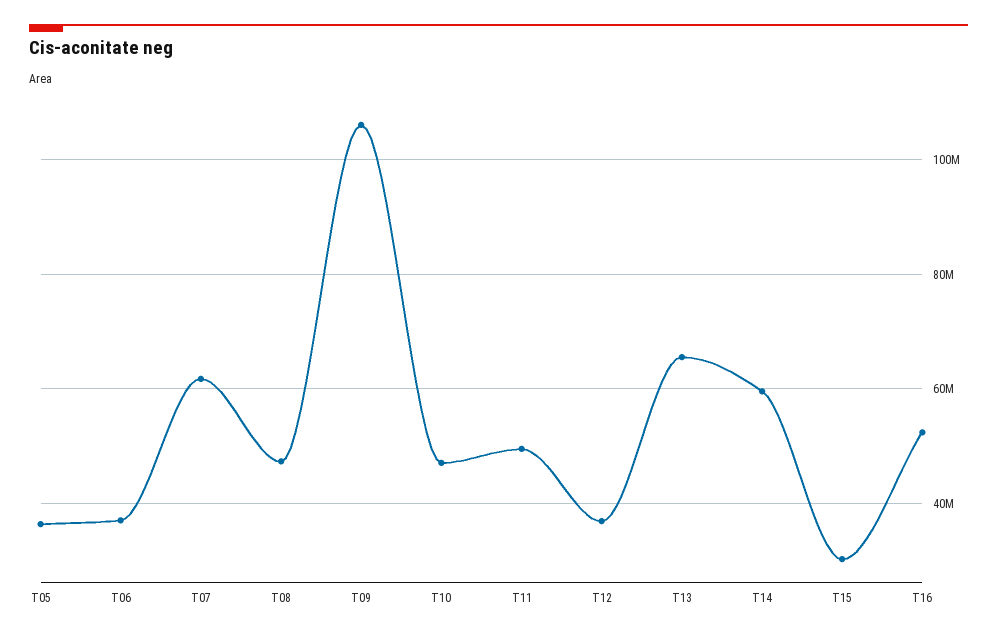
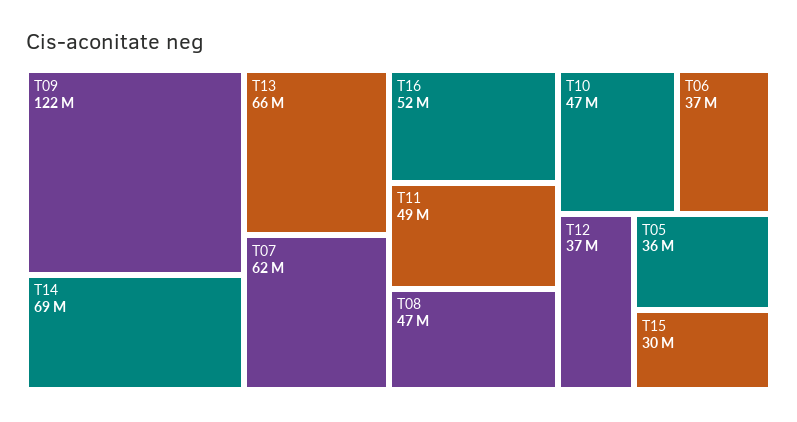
T09: 106000000 -> 122000000
T14: 60000000 -> 69000000

